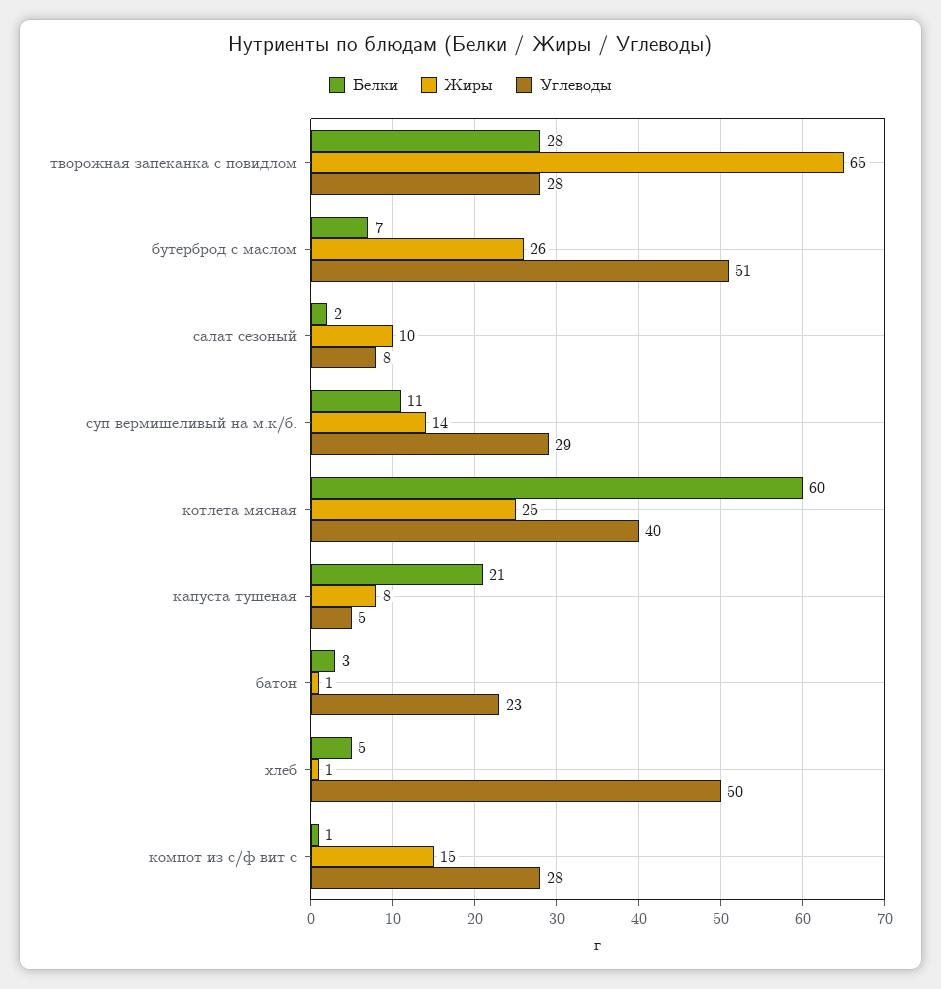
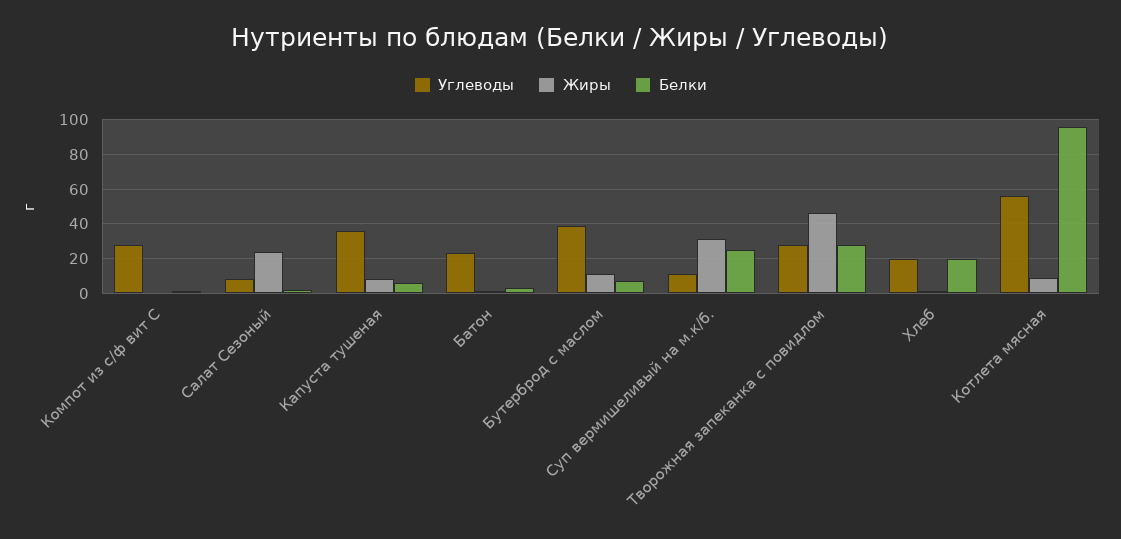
Жиры, творожная запеканка с повидлом: 65 -> 45
Жиры, бутерброд с маслом: 26 -> 10
Углеводы, бутерброд с маслом: 51 -> 40
Жиры, салат сезоный: 10 -> 25
Белки, суп вермишеливый на м.к/б.: 11 -> 25
Жиры, суп вермишеливый на м.к/б.: 14 -> 30
Углеводы, суп вермишеливый на м.к/б.: 29 -> 10
Белки, котлета мясная: 60 -> 95
Жиры, котлета мясная: 25 -> 10
Углеводы, котлета мясная: 40 -> 55
Белки, капуста тушеная: 21 -> 5
Углеводы, капуста тушеная: 5 -> 35
Белки, хлеб: 5 -> 20
Углеводы, хлеб: 50 -> 20
Жиры, компот из с/ф вит с: 15 -> 0

